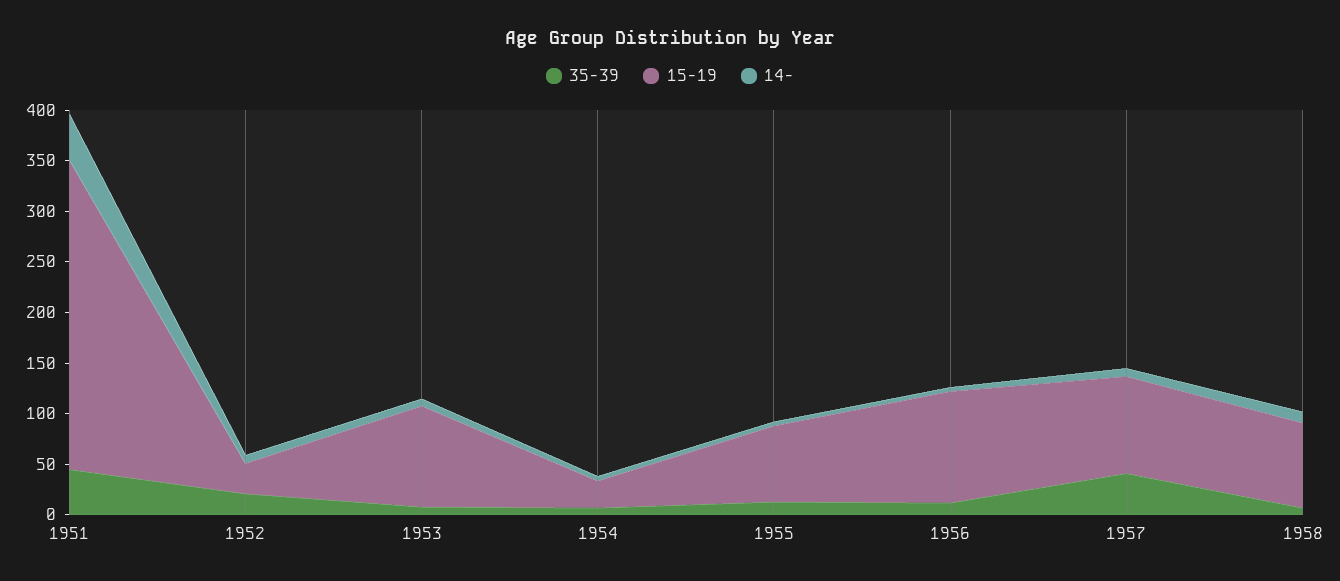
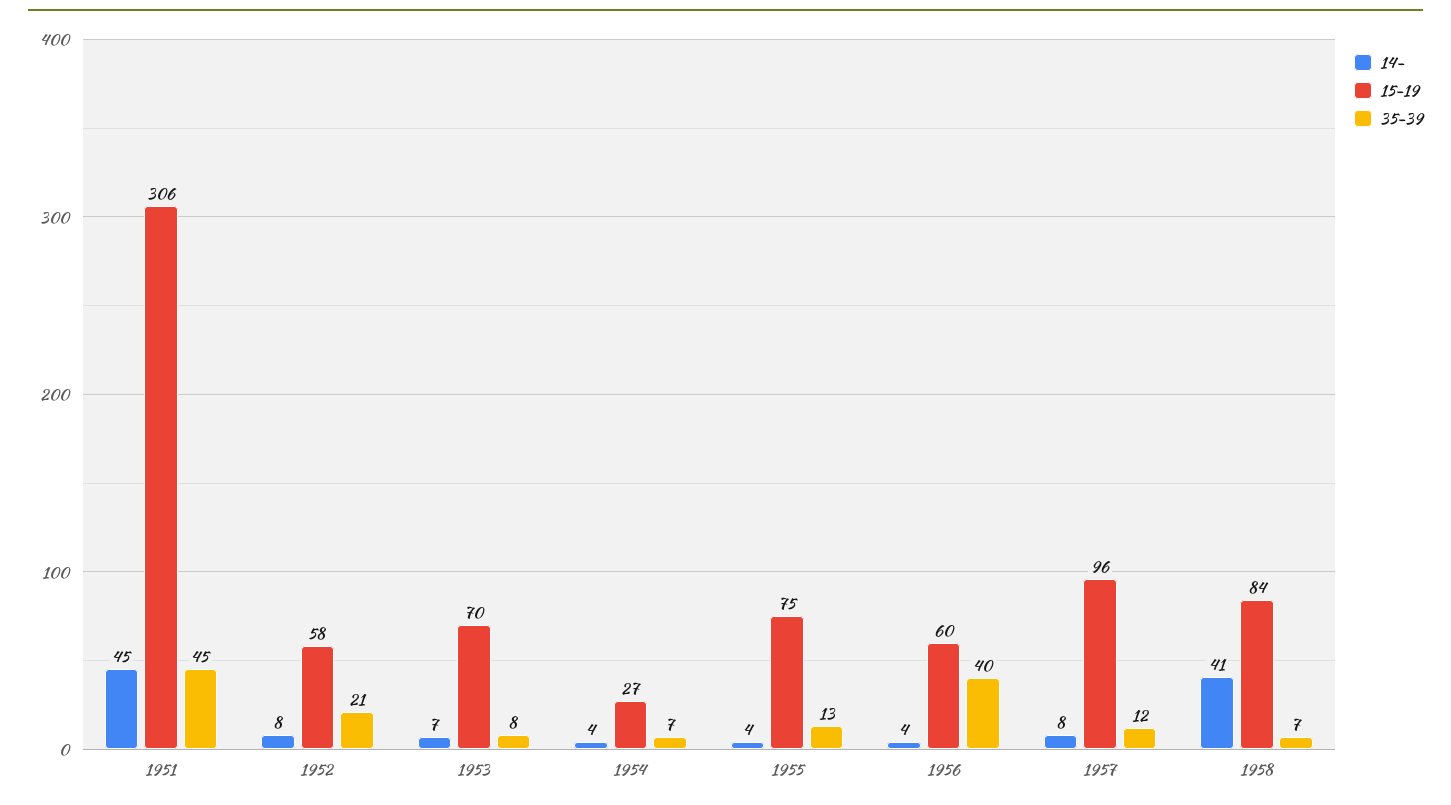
15-19, 1952: 30 -> 58
15-19, 1953: 100 -> 70
35-39, 1956: 10 -> 40
15-19, 1956: 110 -> 60
35-39, 1957: 40 -> 12
14-, 1958: 10 -> 41

